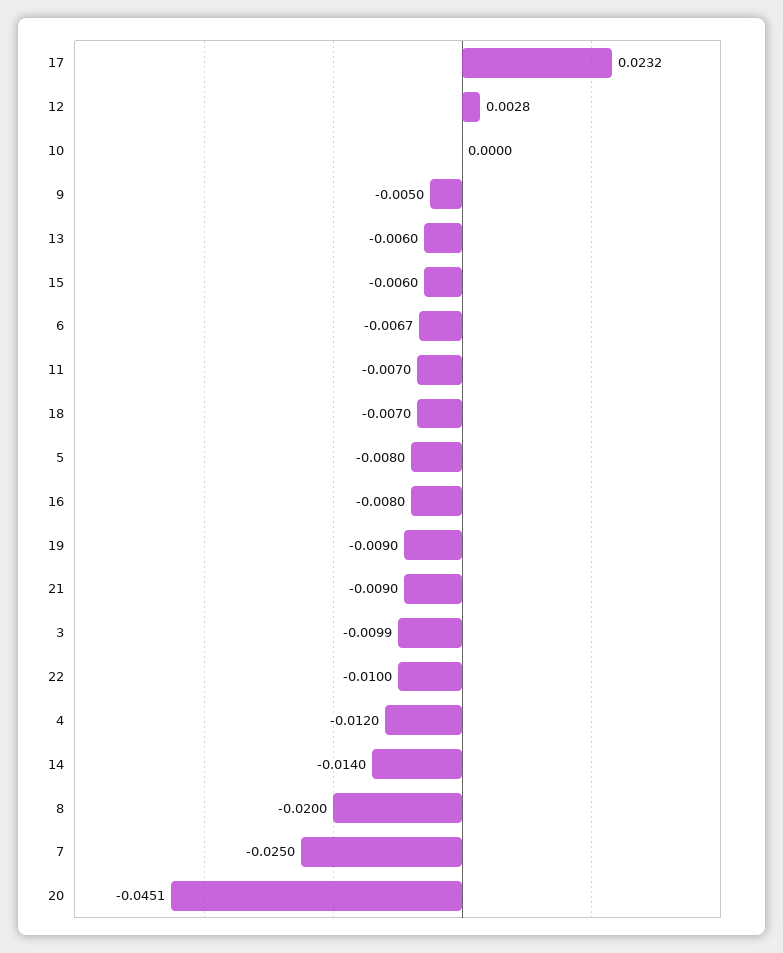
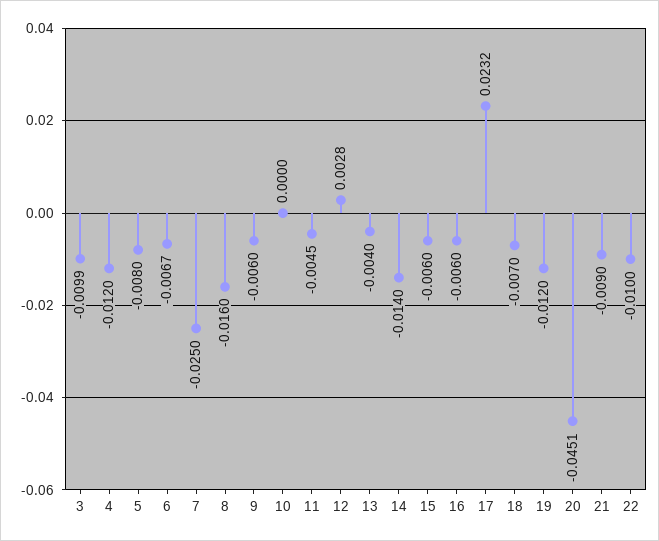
9: -0.005 -> -0.006
13: -0.006 -> -0.004
11: -0.007 -> -0.0045
16: -0.008 -> -0.006
19: -0.009 -> -0.012
8: -0.02 -> -0.016

